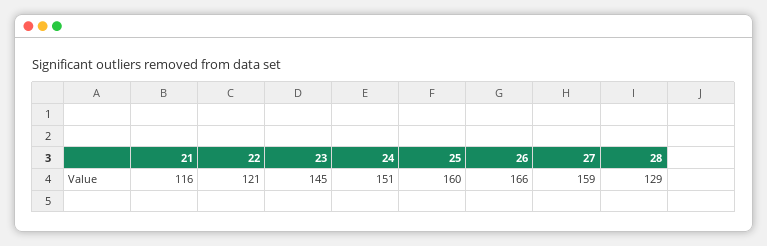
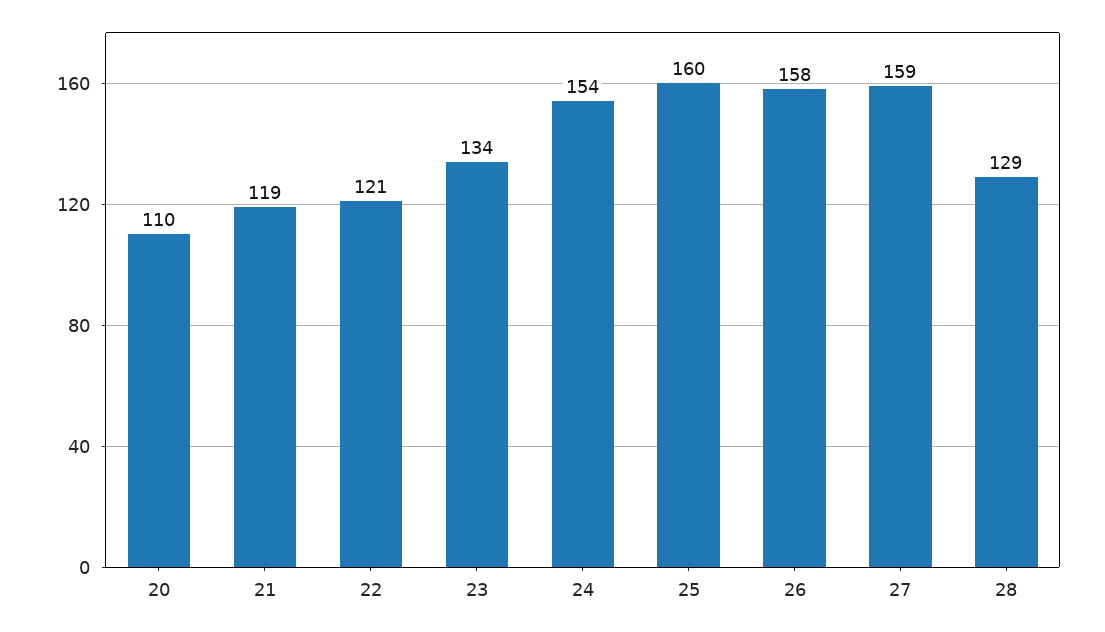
21: 116 -> 119
23: 145 -> 134
24: 151 -> 154
26: 166 -> 158
20: none -> 110

